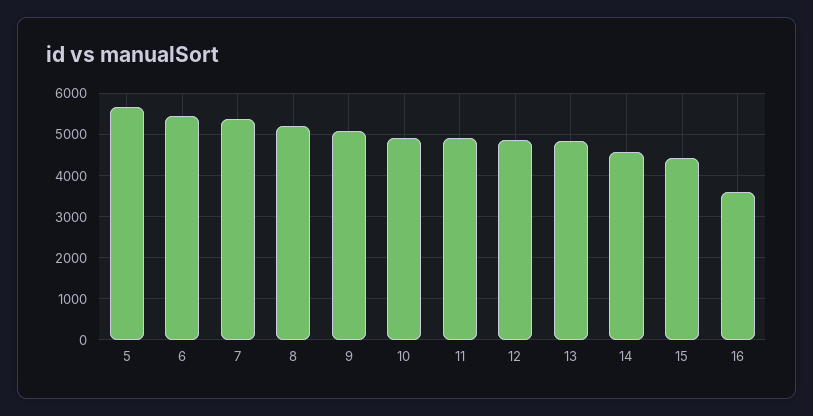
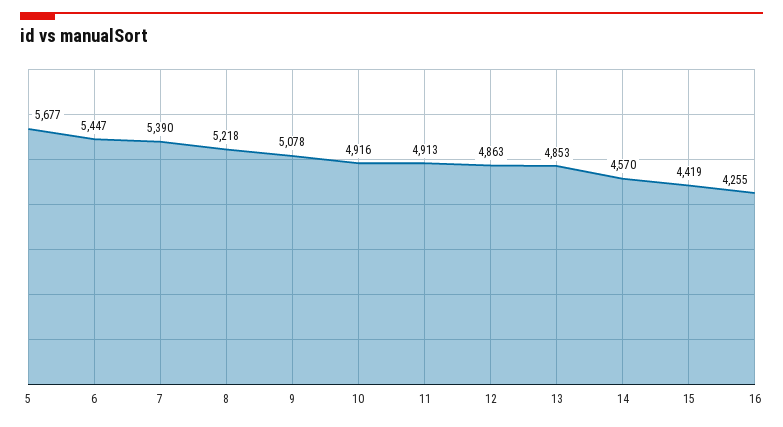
16: 3600 -> 4255

